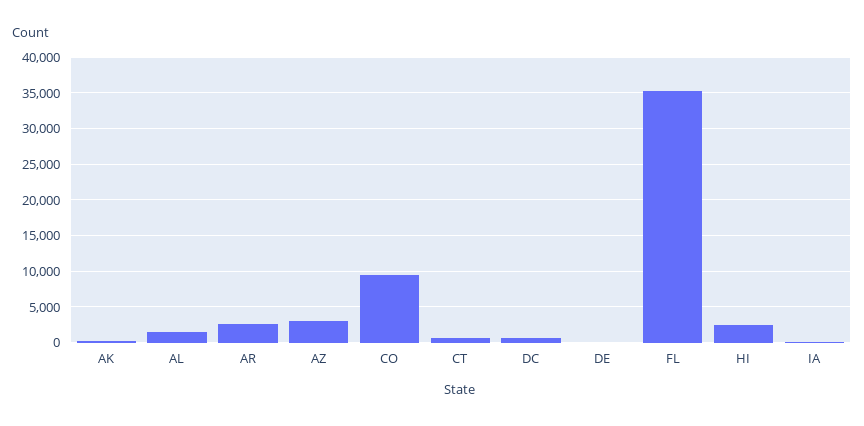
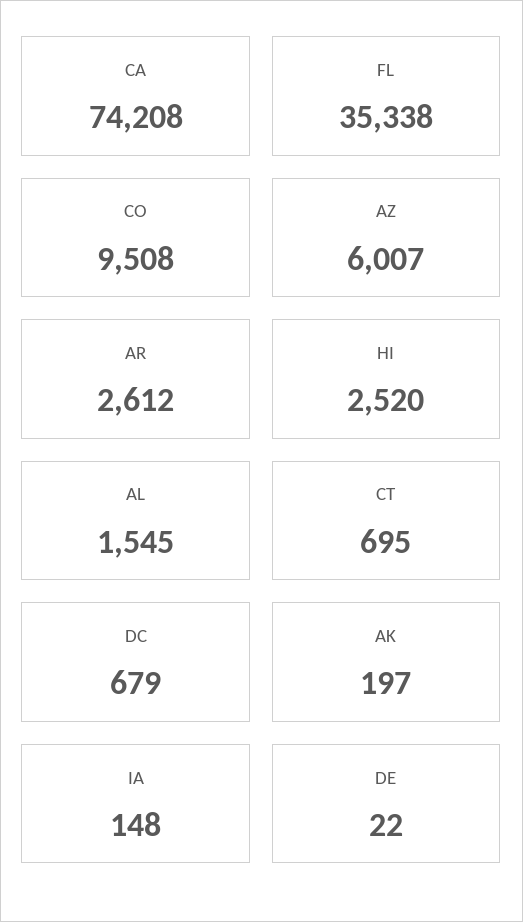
AZ: 3000 -> 6007
CA: none -> 74208

